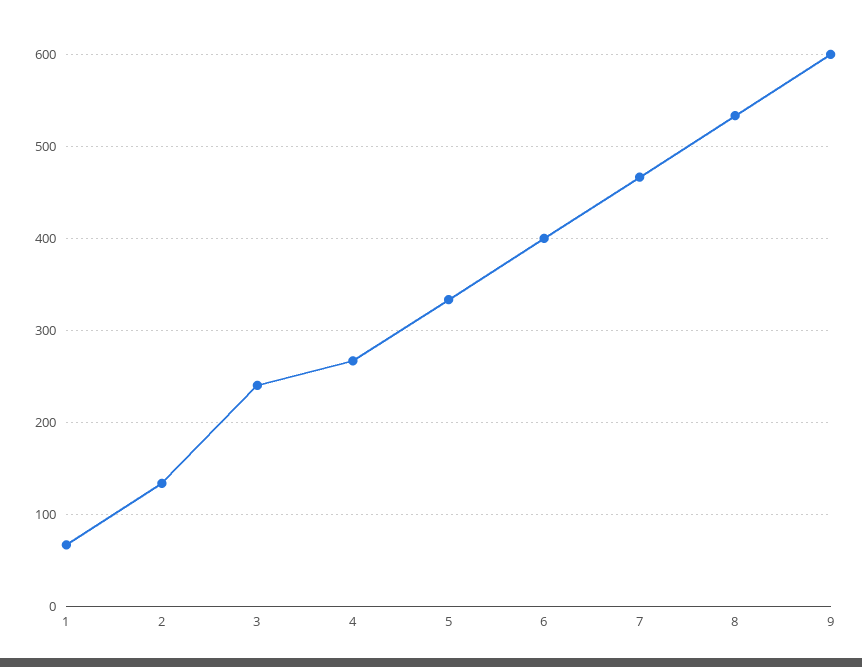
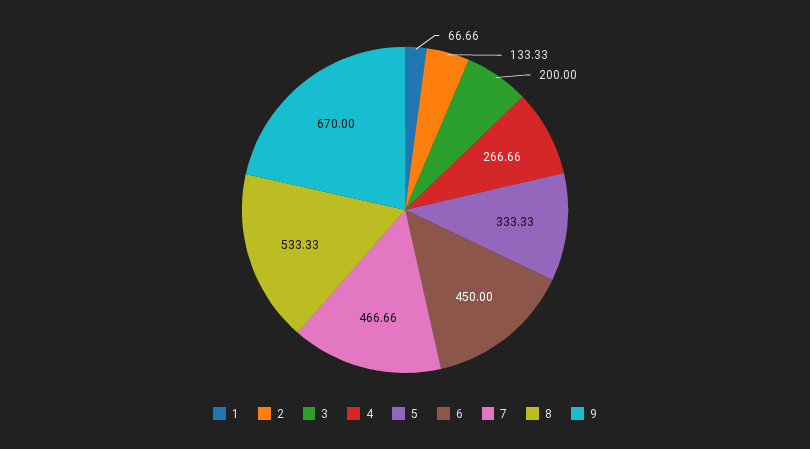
3: 240 -> 200
6: 400 -> 450
9: 600 -> 670

